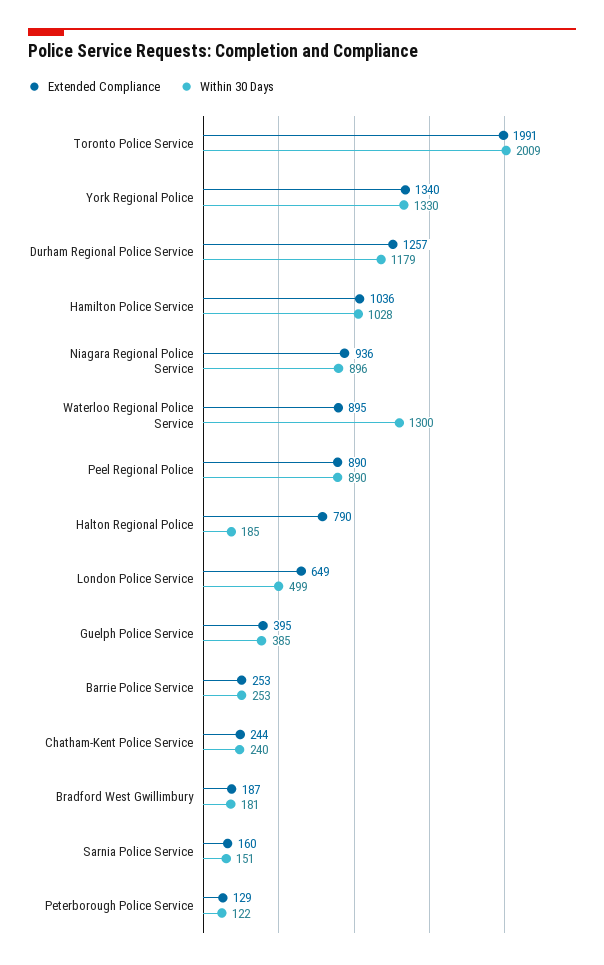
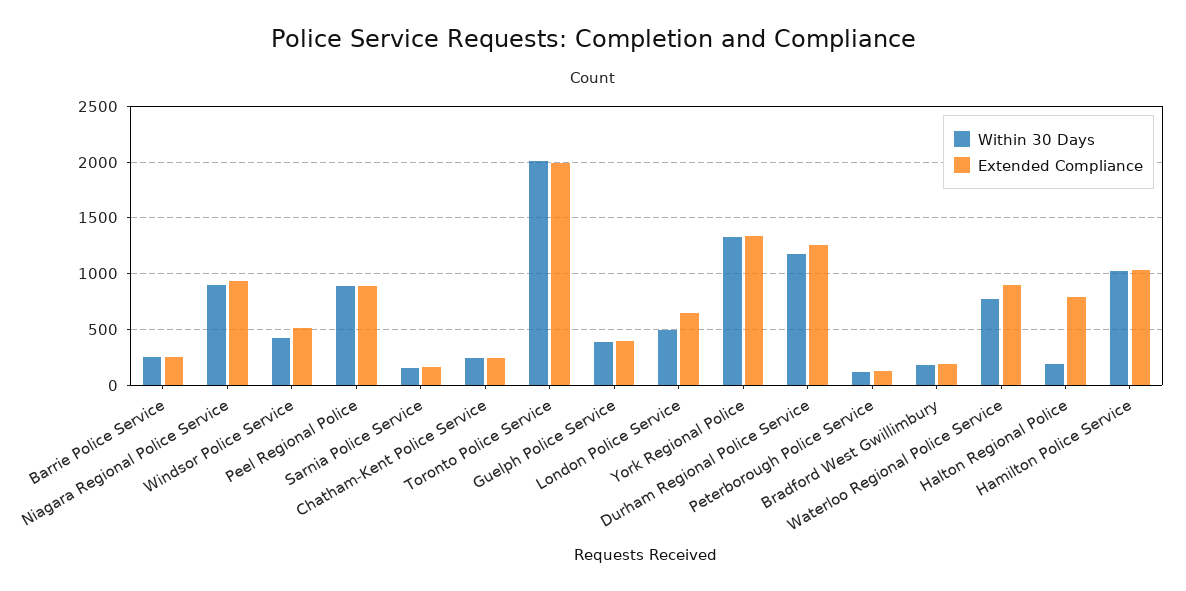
Within 30 Days, Waterloo Regional Police Service: 1300 -> 800
Within 30 Days, Windsor Police Service: none -> 400
Extended Compliance, Windsor Police Service: none -> 500

